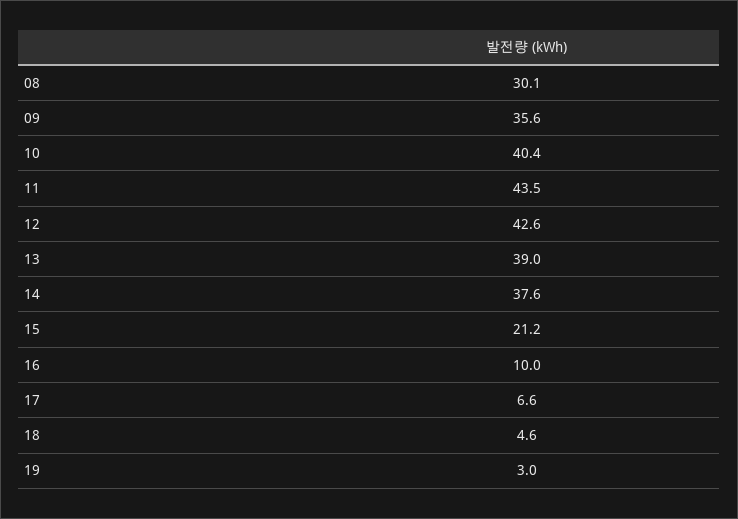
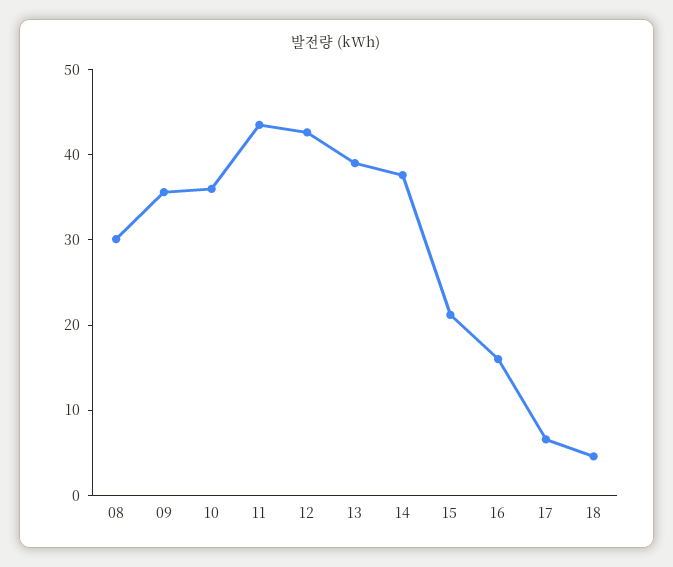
10: 40.4 -> 36
16: 10 -> 16
19: 3 -> none

